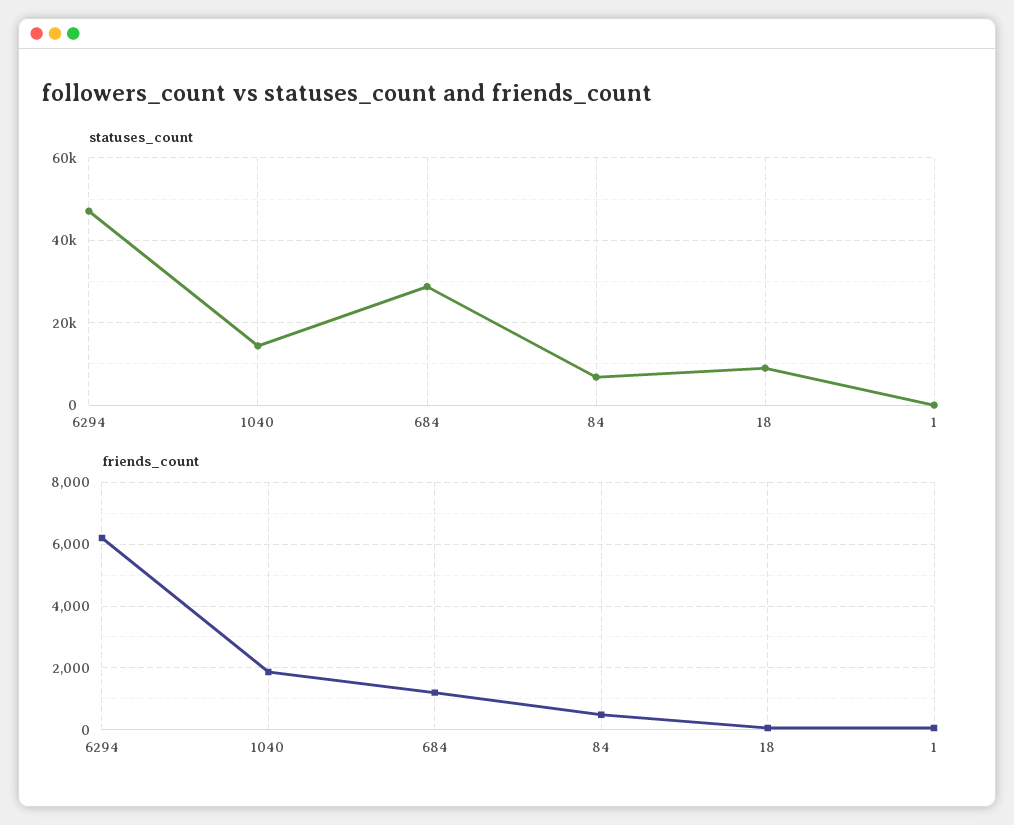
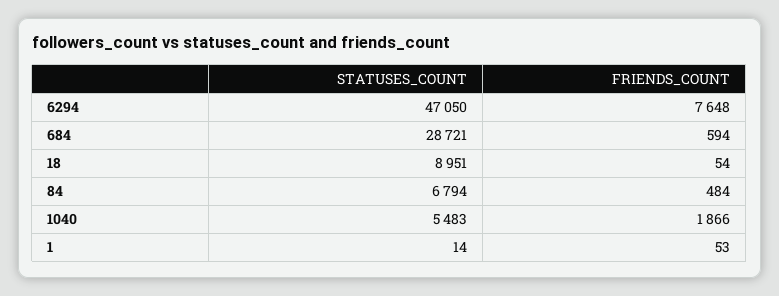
statuses_count, 1040: 14000 -> 5483
friends_count, 6294: 6200 -> 7648
friends_count, 684: 1200 -> 594

